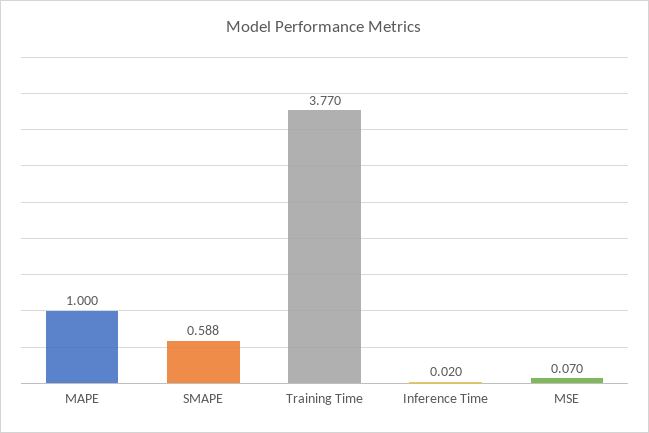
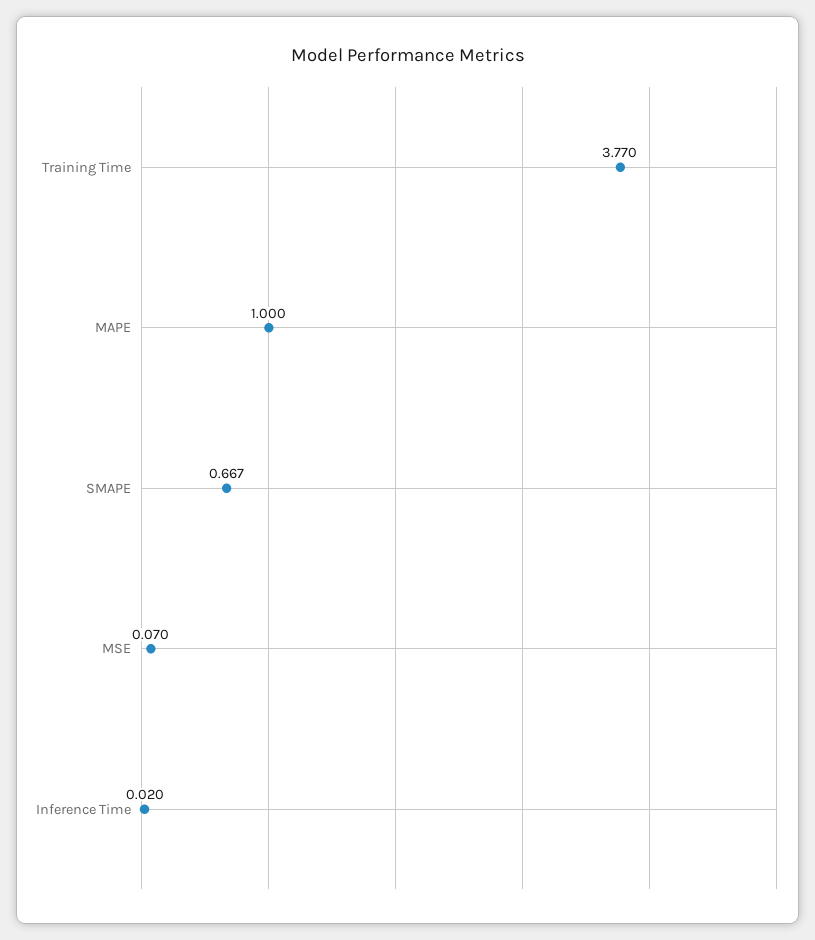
SMAPE: 0.588 -> 0.667

